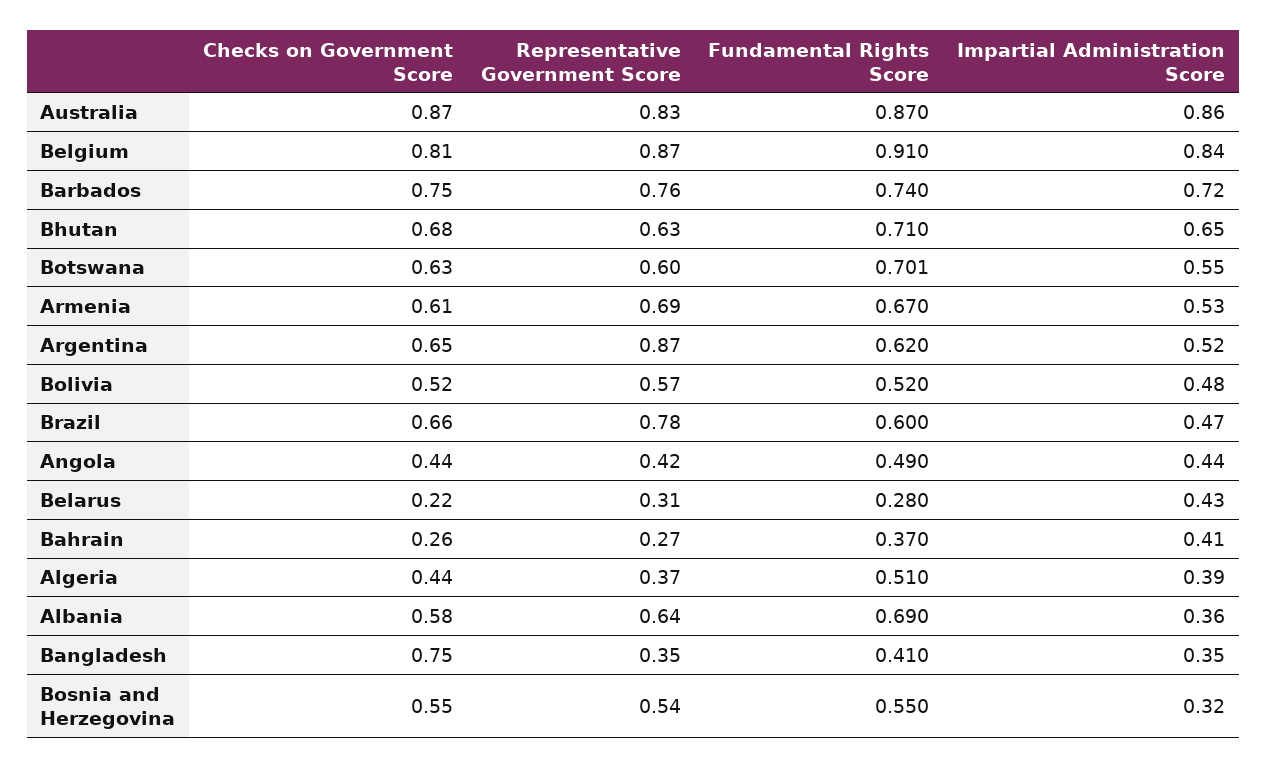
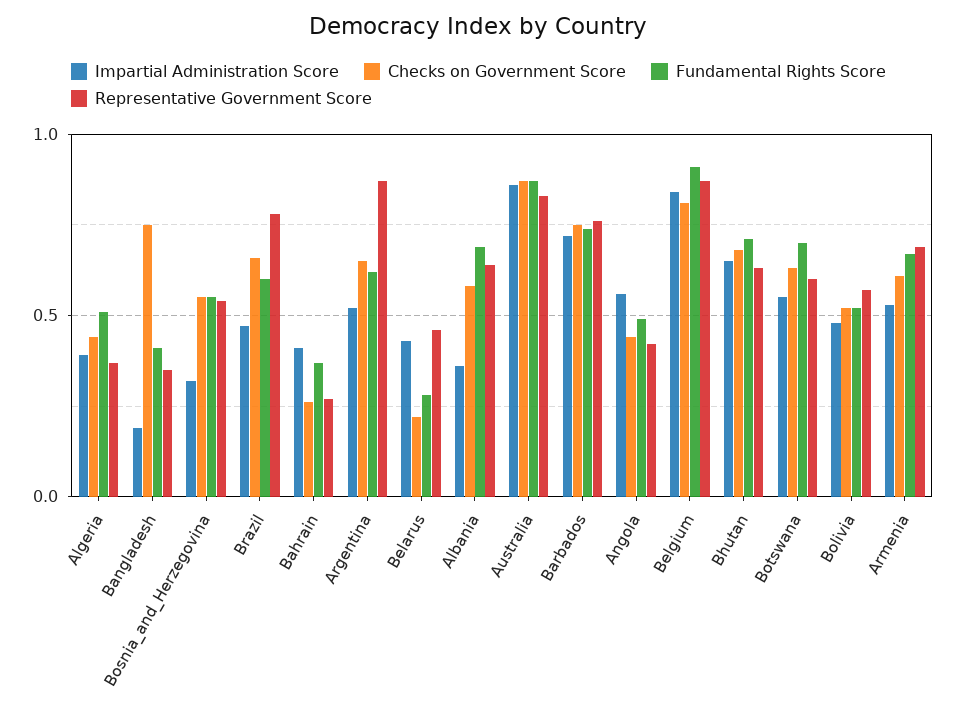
Impartial Administration Score, Angola: 0.44 -> 0.55
Representative Government Score, Belarus: 0.31 -> 0.45
Impartial Administration Score, Bangladesh: 0.35 -> 0.2

